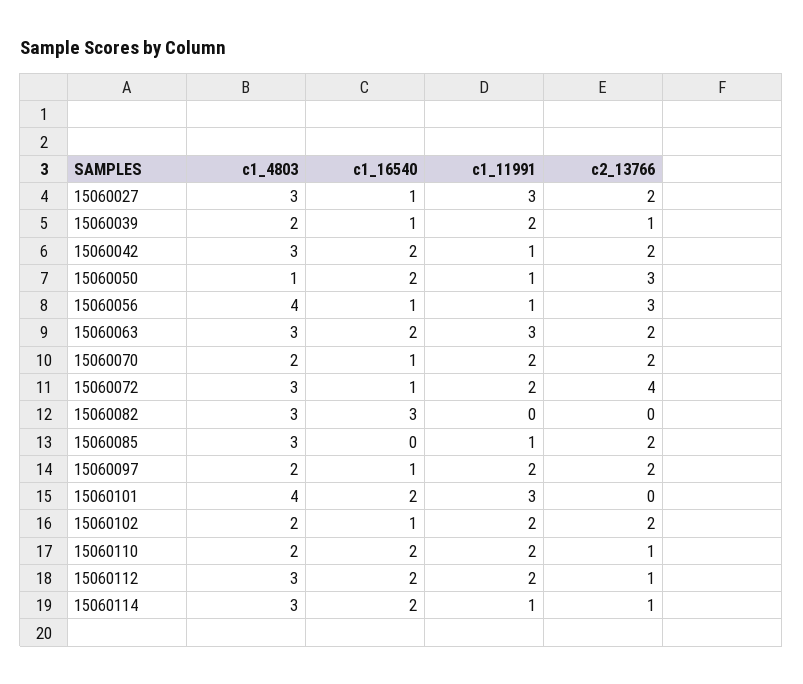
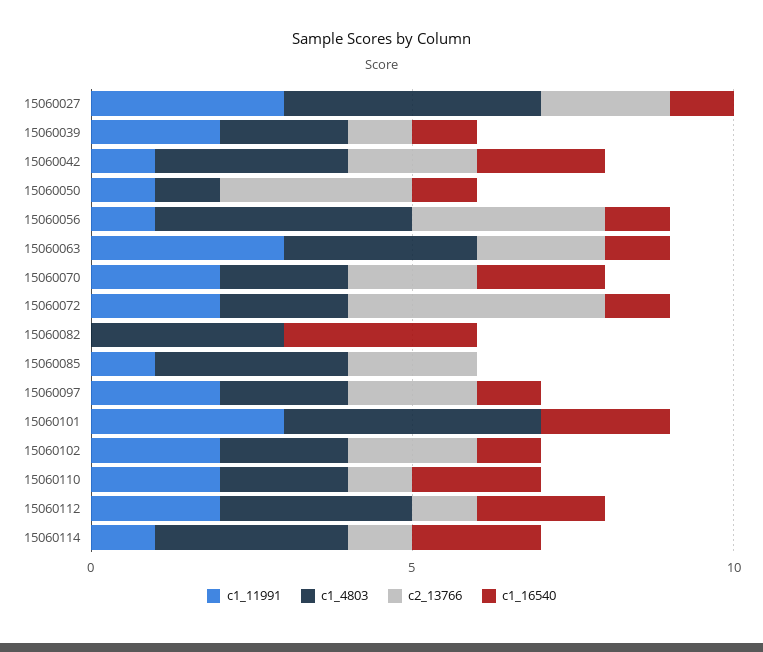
c1_4803, 15060027: 3 -> 4
c1_16540, 15060050: 2 -> 1
c1_16540, 15060063: 2 -> 1
c1_16540, 15060070: 1 -> 2
c1_4803, 15060072: 3 -> 2

